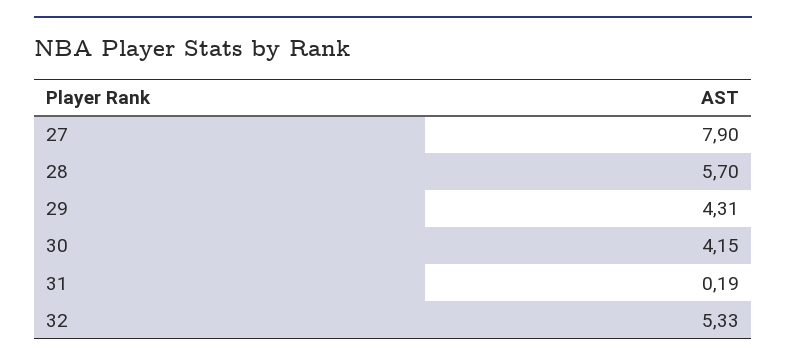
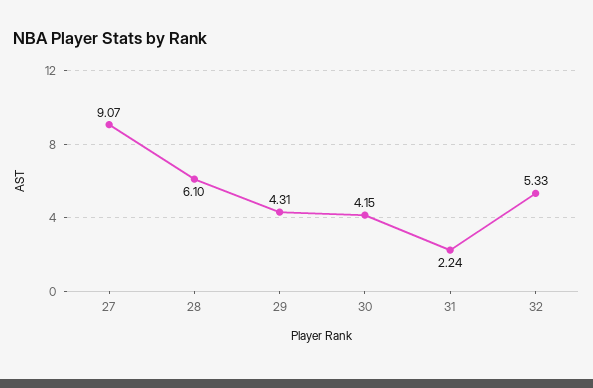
27: 7.9 -> 9.07
28: 5.7 -> 6.1
31: 0.19 -> 2.24

